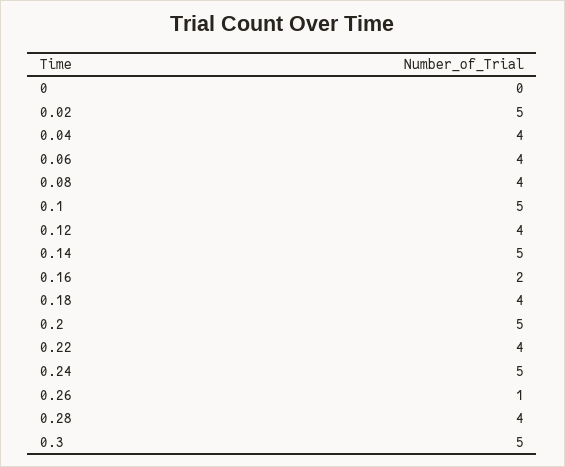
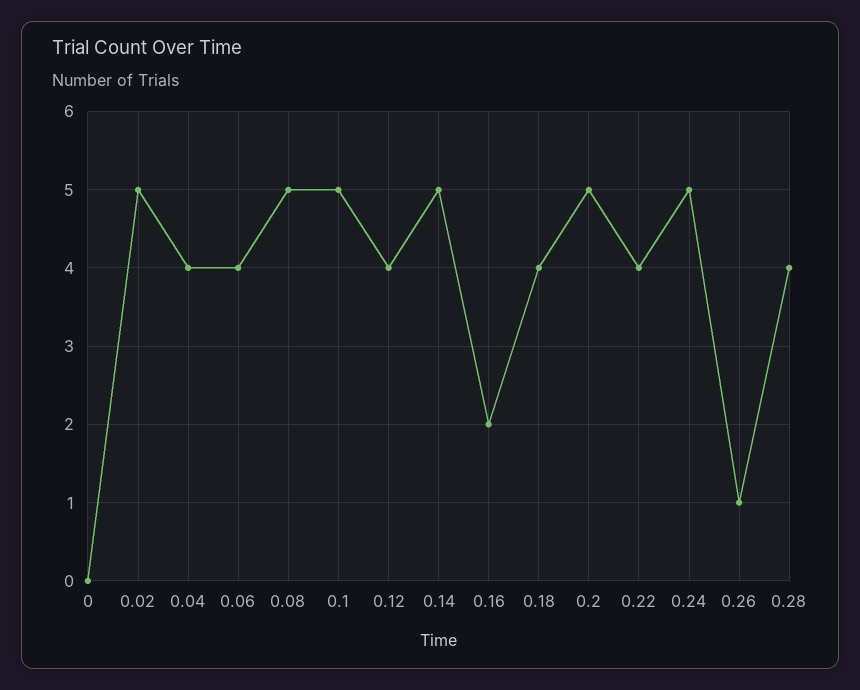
0.08: 4 -> 5
0.3: 5 -> none

